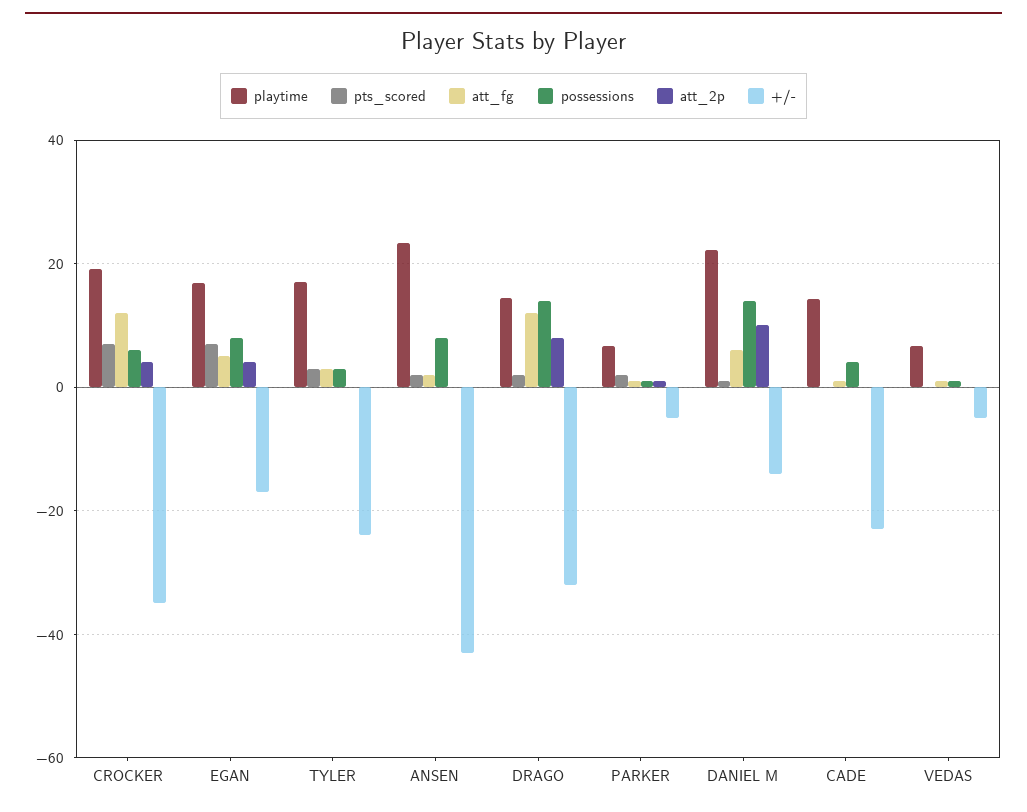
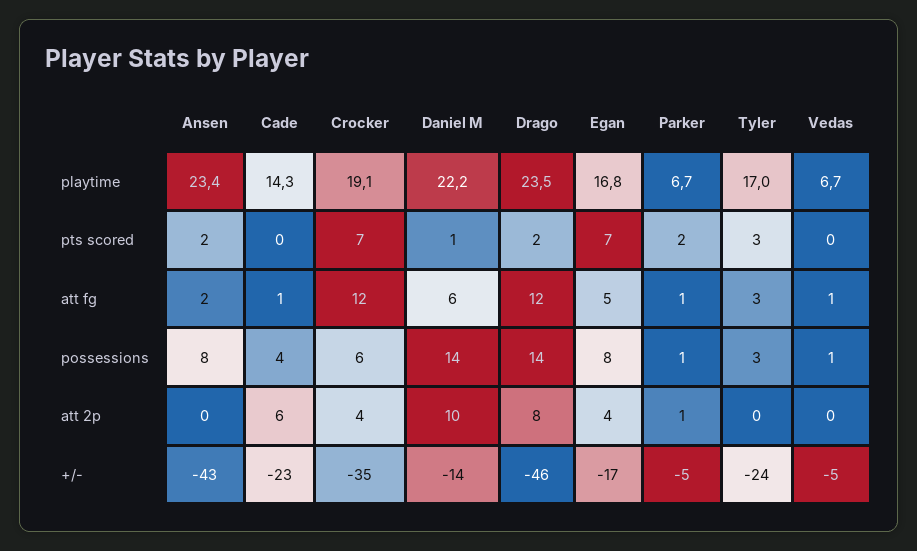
playtime, DRAGO: 14 -> 23.5
+/-, DRAGO: -32 -> -46
att_2p, CADE: 0 -> 6

